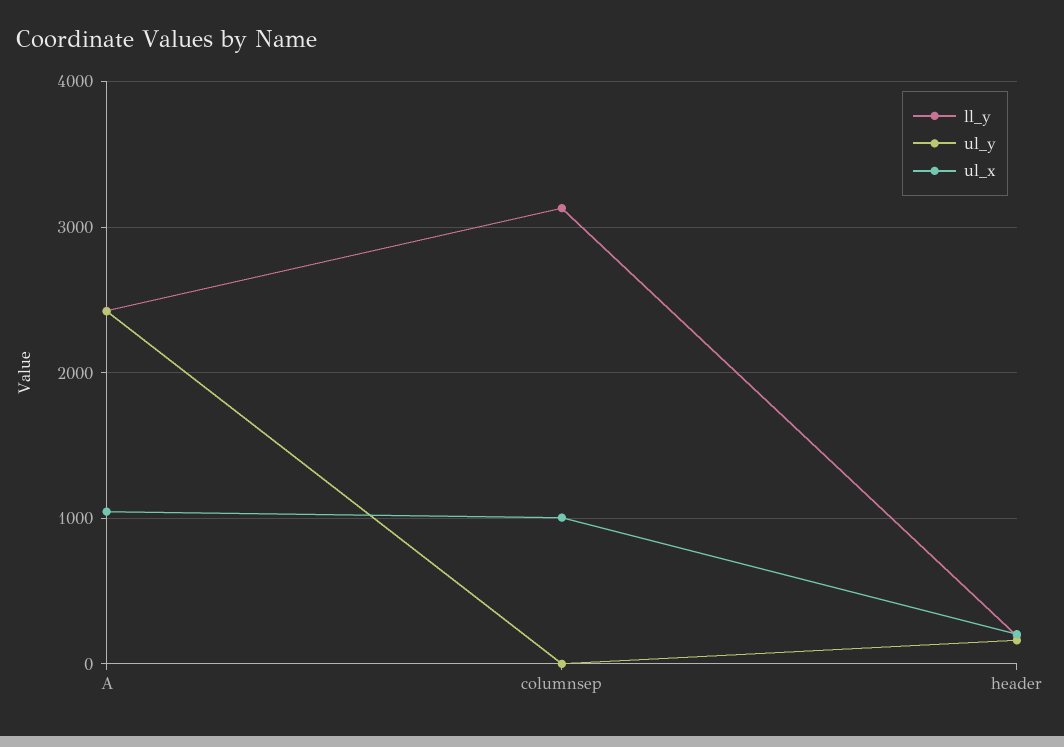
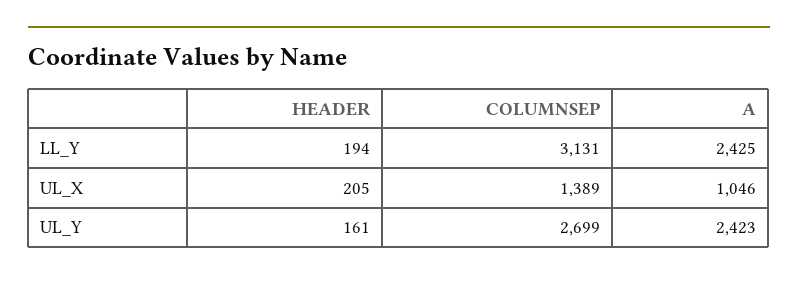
ul_y, columnsep: 0 -> 2699
ul_x, columnsep: 1000 -> 1389

